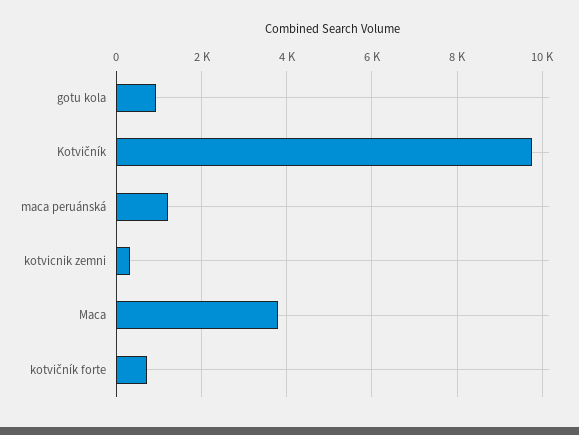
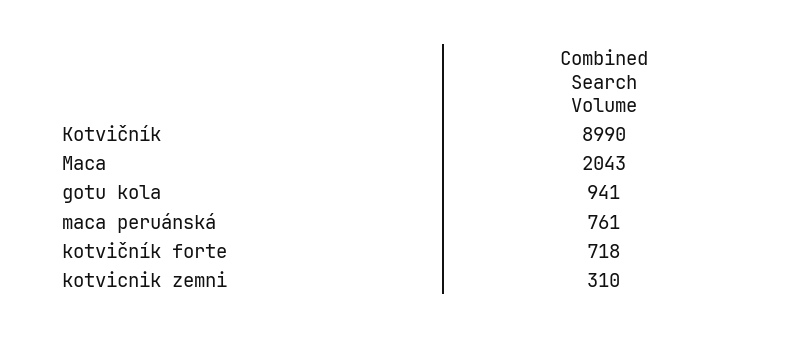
Kotvičník: 9800 -> 8990
maca peruánská: 1200 -> 761
Maca: 3800 -> 2043

